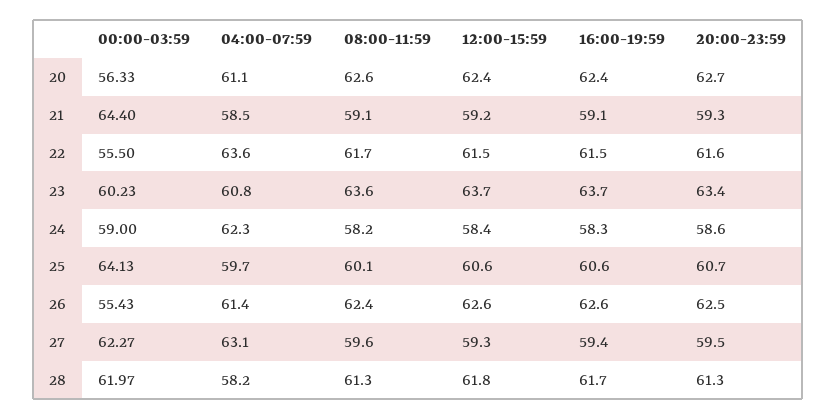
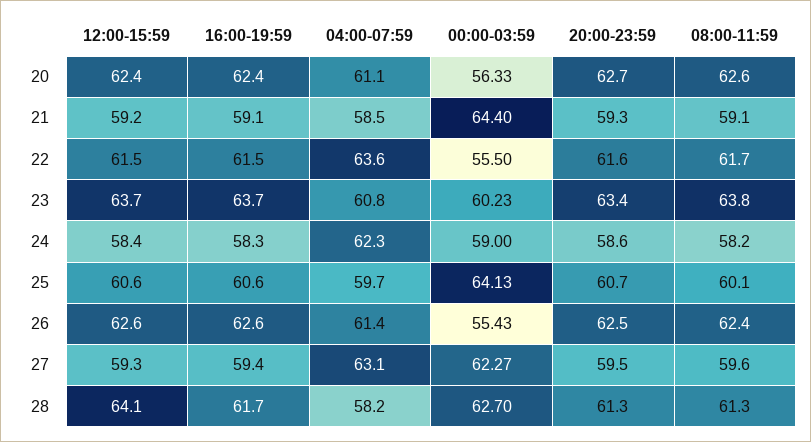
08:00-11:59, 23: 63.6 -> 63.8
00:00-03:59, 28: 61.97 -> 62.7
12:00-15:59, 28: 61.8 -> 64.1

